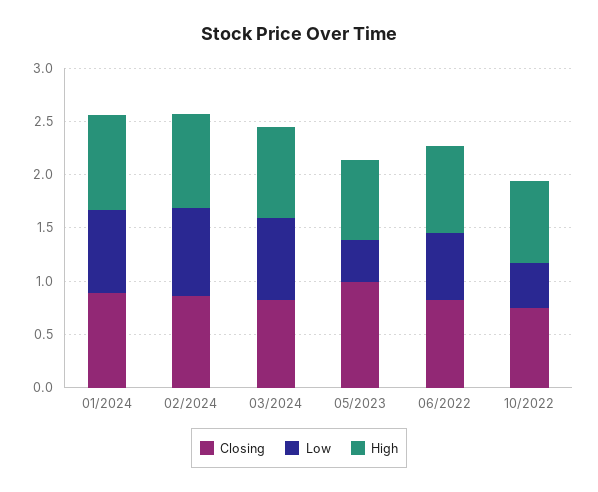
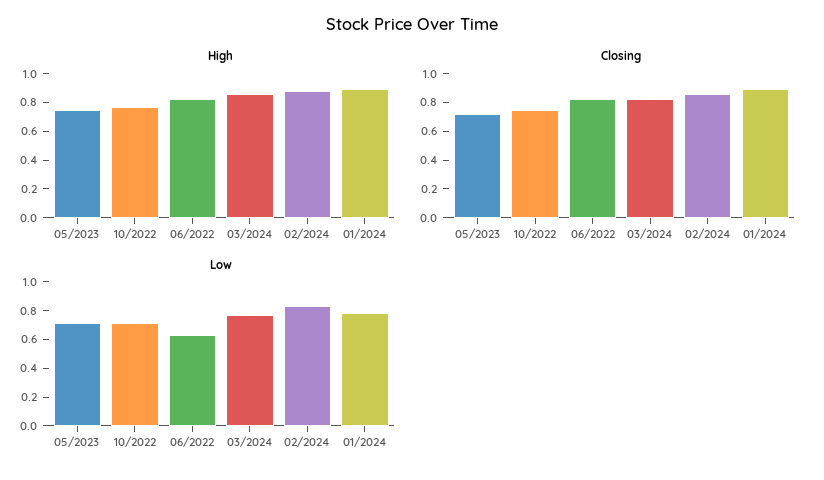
Closing, 05/2023: 1 -> 0.7
Low, 05/2023: 0.4 -> 0.7
Low, 10/2022: 0.4 -> 0.7

